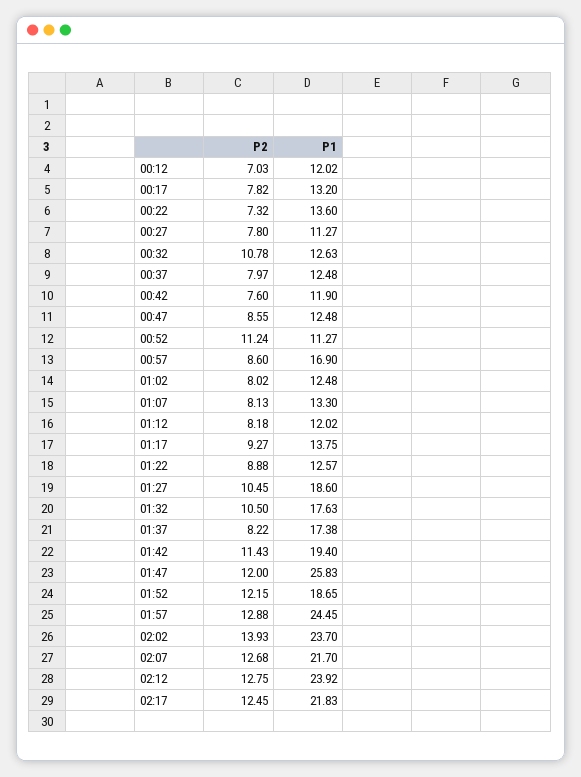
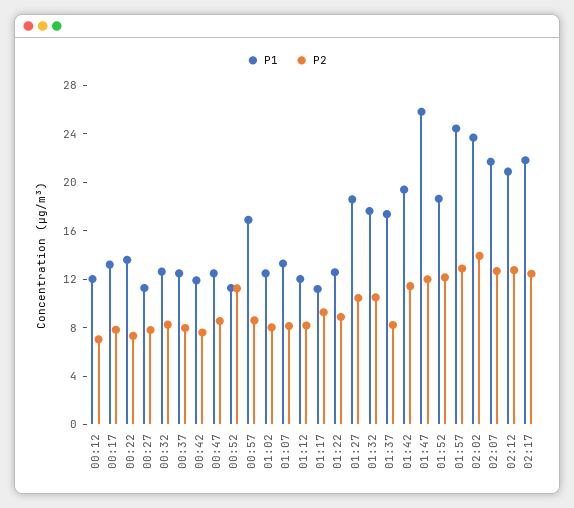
P2, 00:32: 10.78 -> 8
P1, 01:17: 13.75 -> 11
P1, 02:12: 23.92 -> 21

